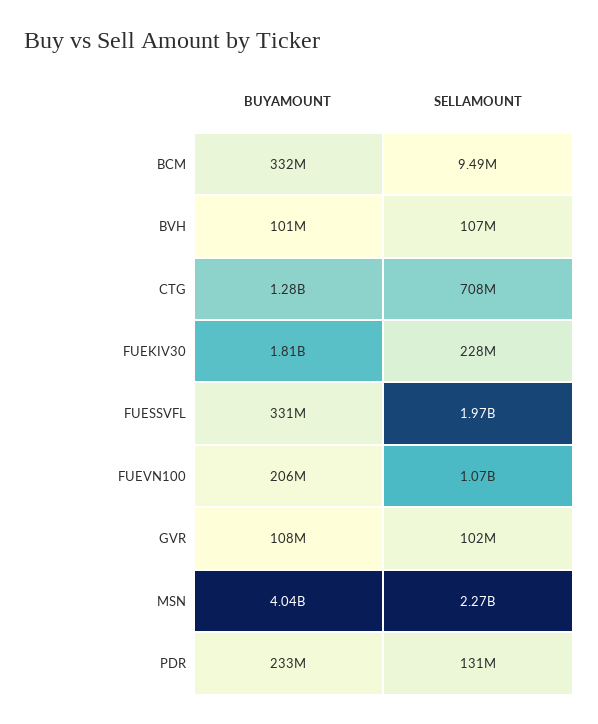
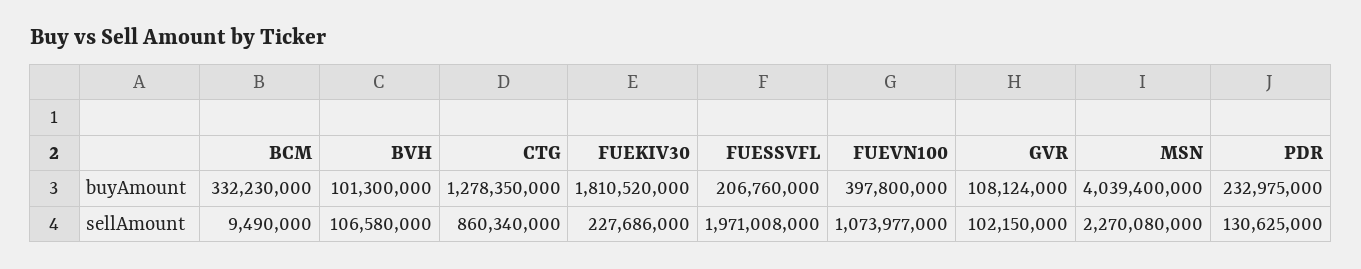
SELLAMOUNT, CTG: 708000000 -> 860340000
BUYAMOUNT, FUESSVFL: 331000000 -> 206760000
BUYAMOUNT, FUEVN100: 206000000 -> 397800000

